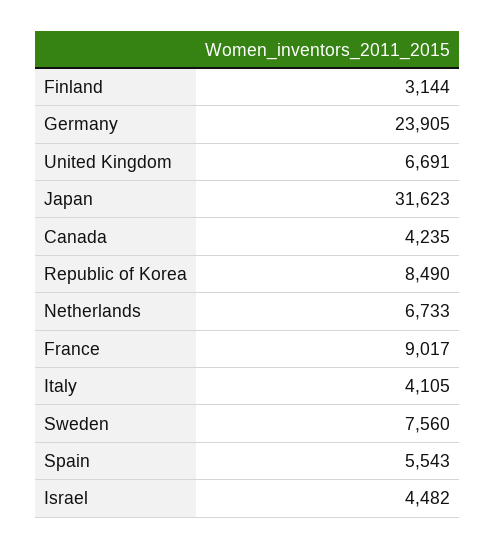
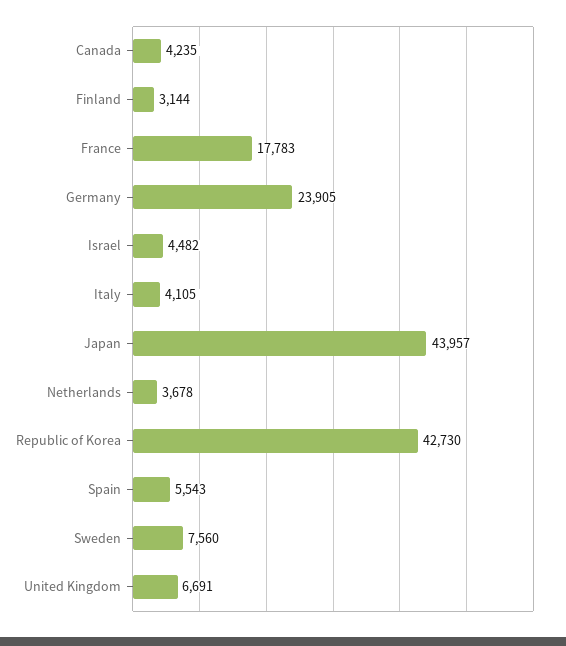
Japan: 31623 -> 43957
Republic of Korea: 8490 -> 42730
Netherlands: 6733 -> 3678
France: 9017 -> 17783

